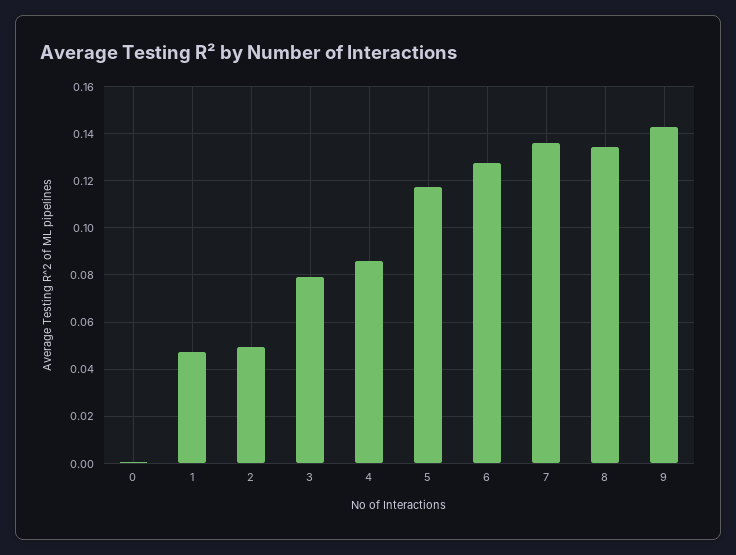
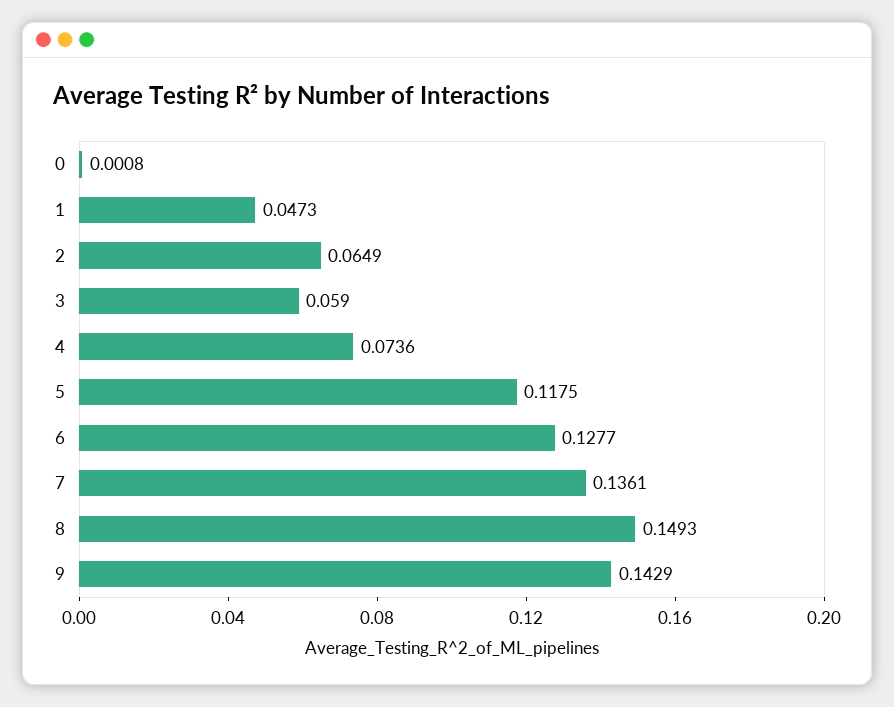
2: 0.05 -> 0.0649
3: 0.08 -> 0.059
4: 0.085 -> 0.0736
8: 0.135 -> 0.1493

